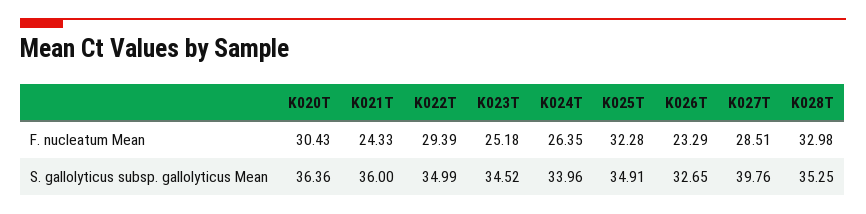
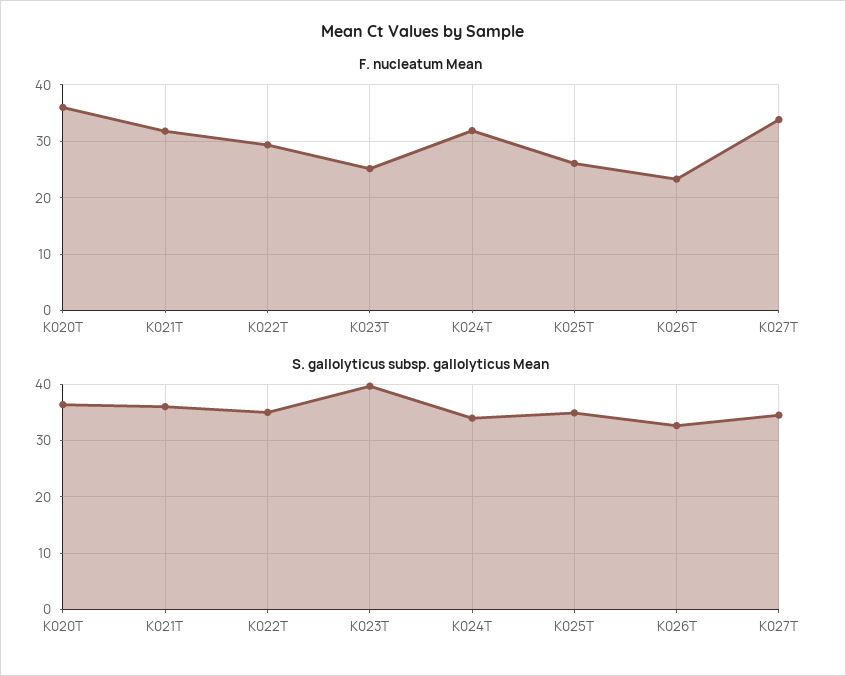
F. nucleatum Mean, K020T: 30.43 -> 36
F. nucleatum Mean, K021T: 24.33 -> 32
F. nucleatum Mean, K024T: 26.35 -> 32
F. nucleatum Mean, K025T: 32.28 -> 26
F. nucleatum Mean, K027T: 28.51 -> 34
F. nucleatum Mean, K028T: 32.98 -> none
S. gallolyticus subsp. gallolyticus Mean, K023T: 34.52 -> 40
S. gallolyticus subsp. gallolyticus Mean, K027T: 39.76 -> 34
S. gallolyticus subsp. gallolyticus Mean, K028T: 35.25 -> none

